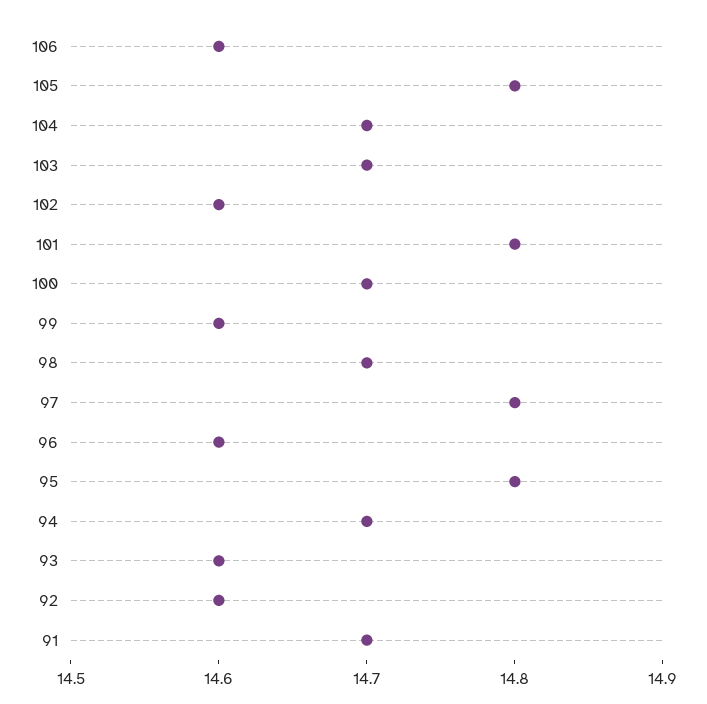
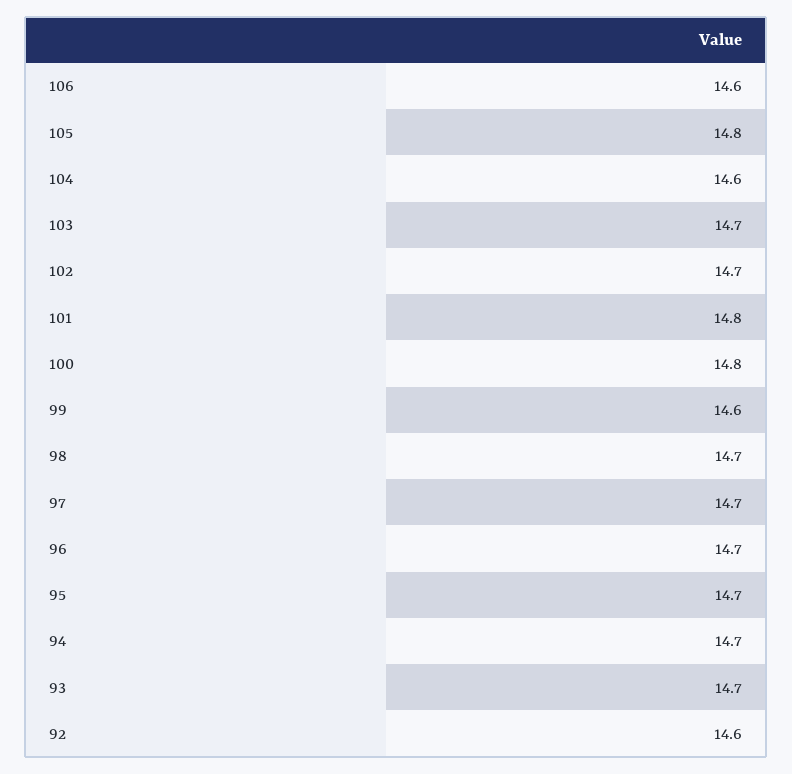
104: 14.7 -> 14.6
102: 14.6 -> 14.7
100: 14.7 -> 14.8
97: 14.8 -> 14.7
96: 14.6 -> 14.7
95: 14.8 -> 14.7
93: 14.6 -> 14.7
91: 14.7 -> none

